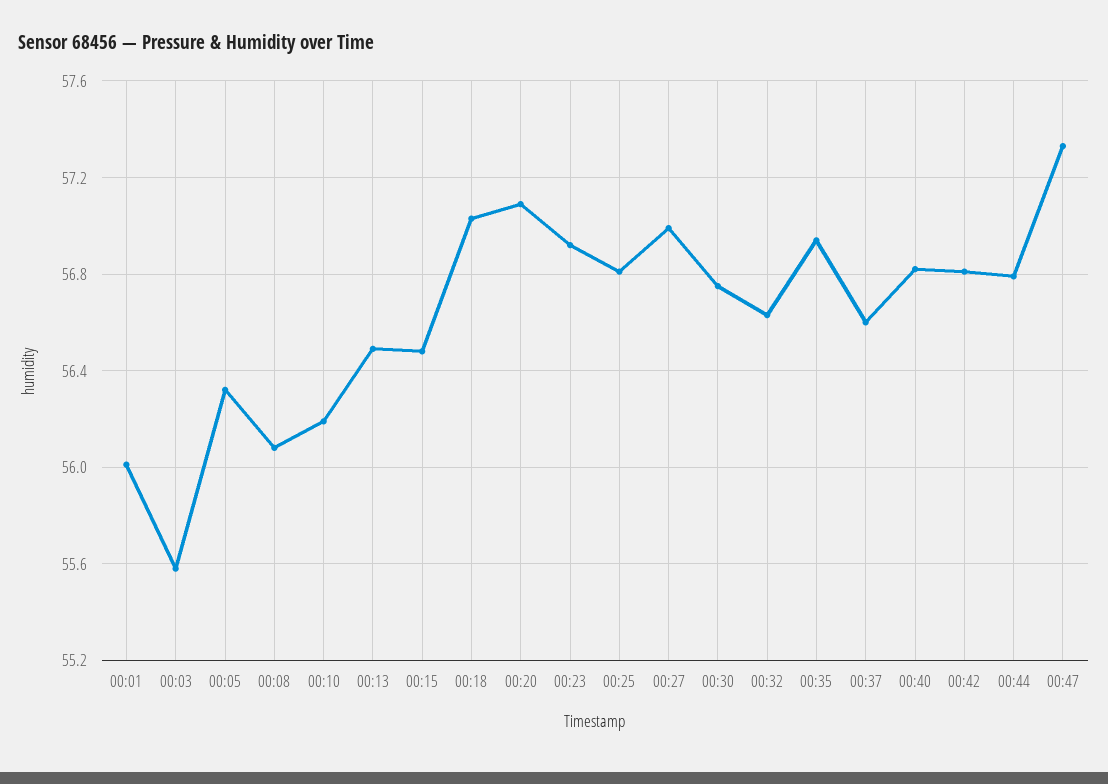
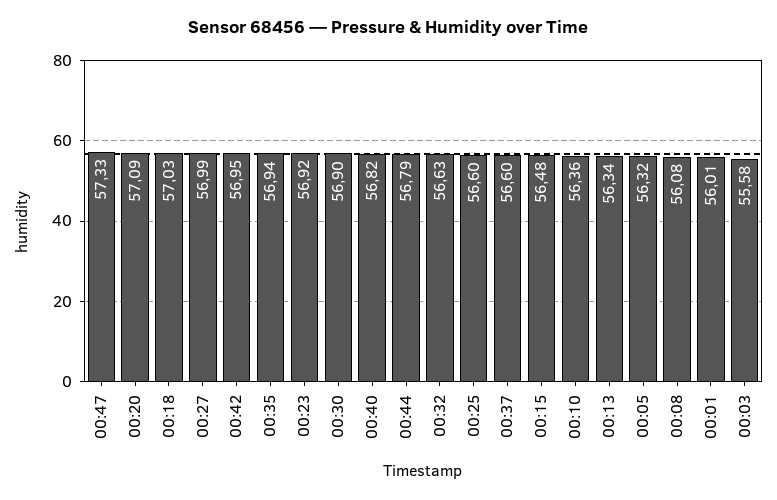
00:10: 56.2 -> 56.36
00:13: 56.5 -> 56.34
00:25: 56.8 -> 56.6
00:30: 56.75 -> 56.9
00:42: 56.8 -> 56.95

